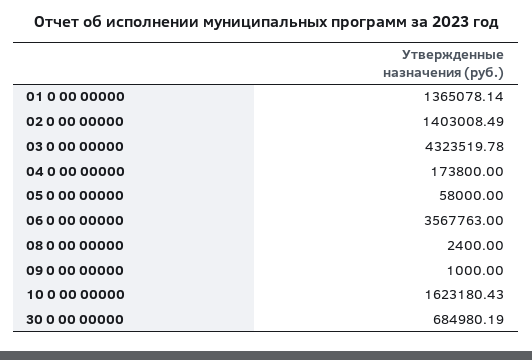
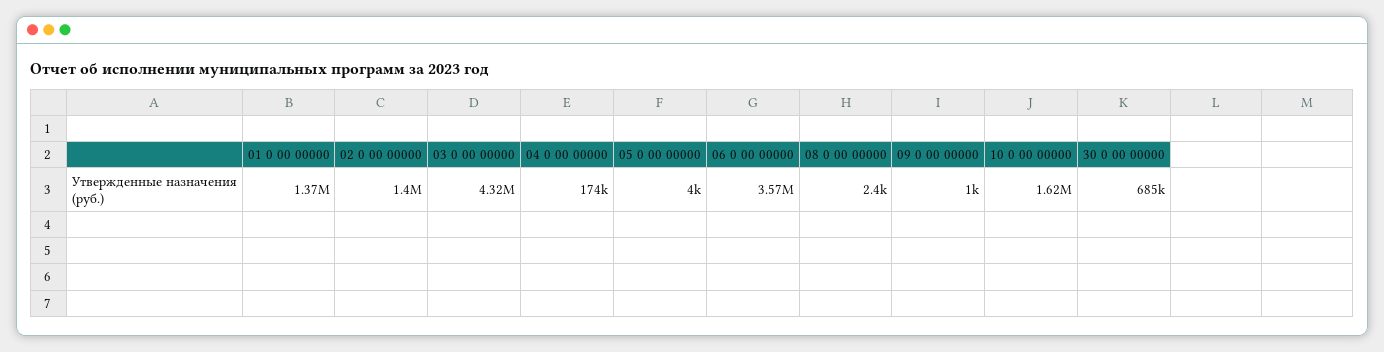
05 0 00 00000: 58000 -> 4000

